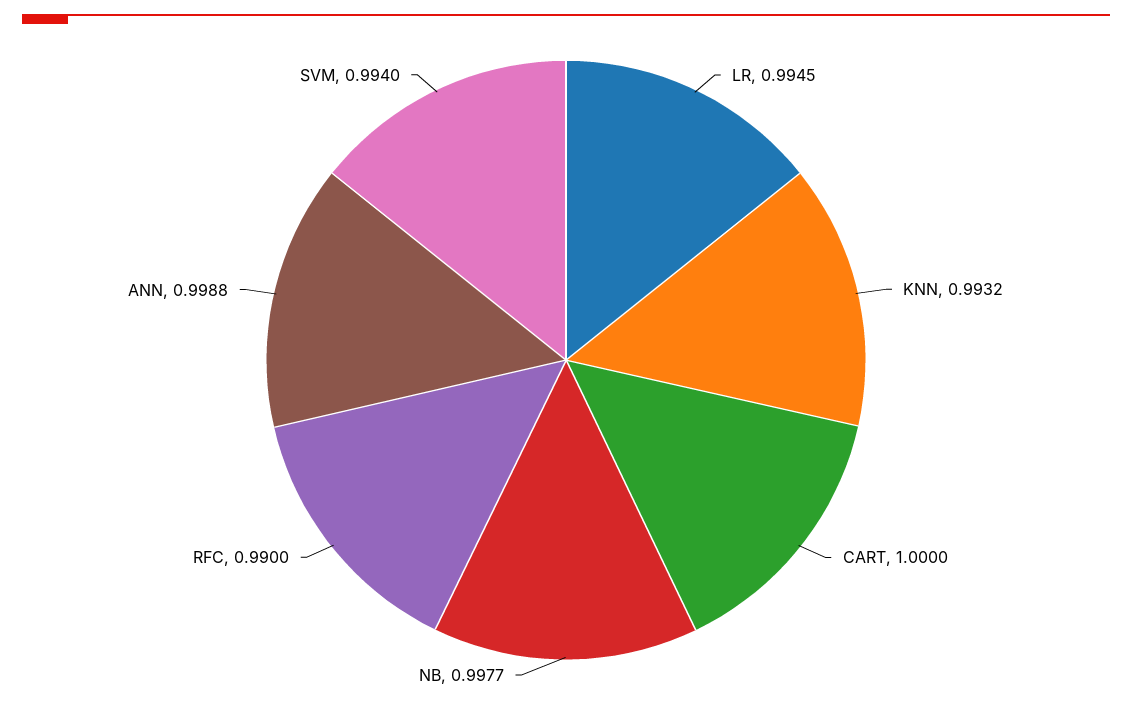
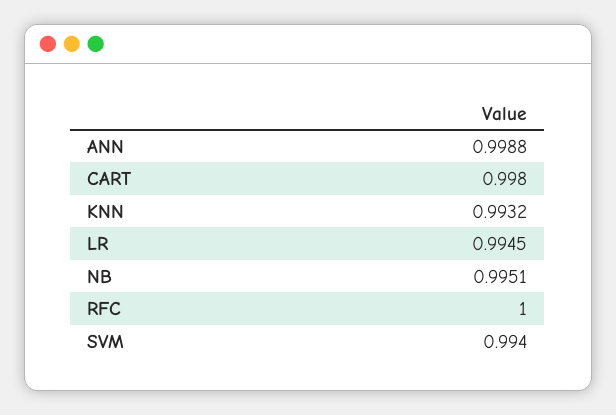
CART: 1 -> 0.998
NB: 0.9977 -> 0.9951
RFC: 0.99 -> 1

